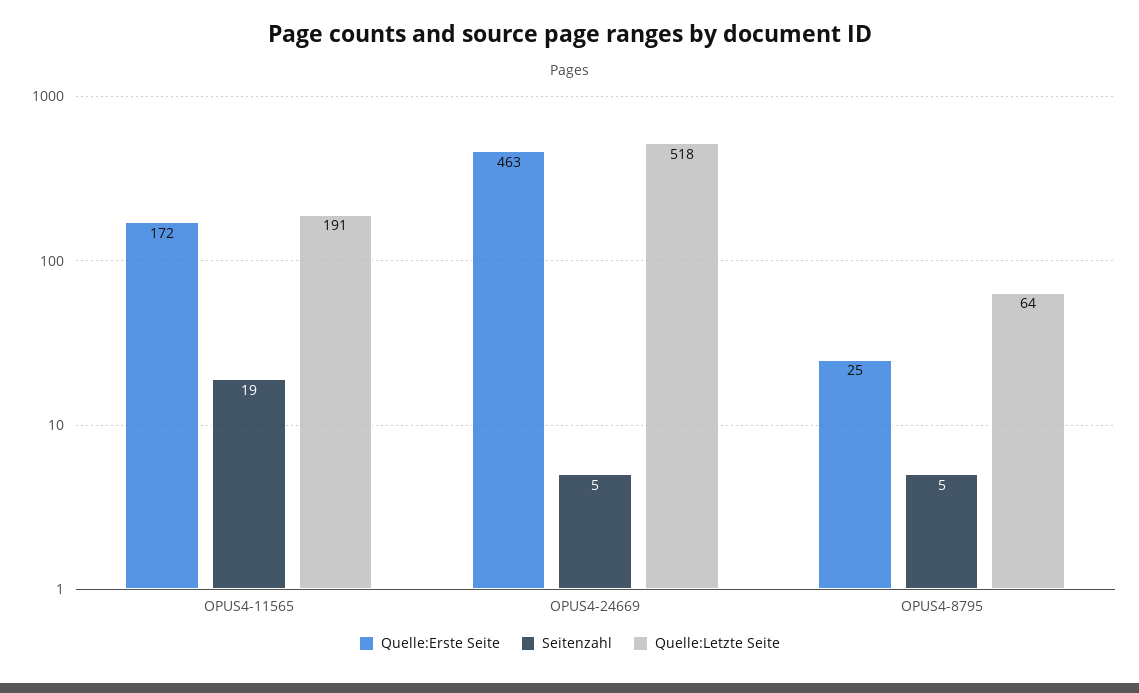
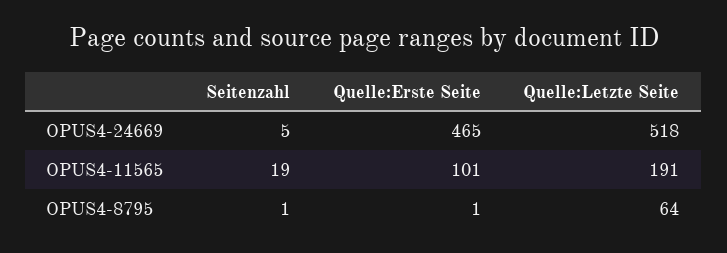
Quelle:Erste Seite, OPUS4-11565: 172 -> 101
Quelle:Erste Seite, OPUS4-24669: 463 -> 465
Quelle:Erste Seite, OPUS4-8795: 25 -> 1
Seitenzahl, OPUS4-8795: 5 -> 1

